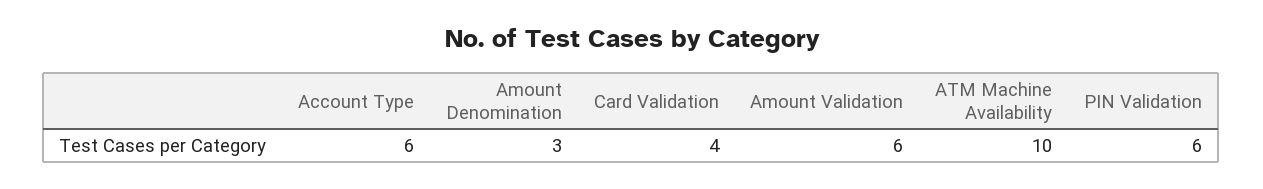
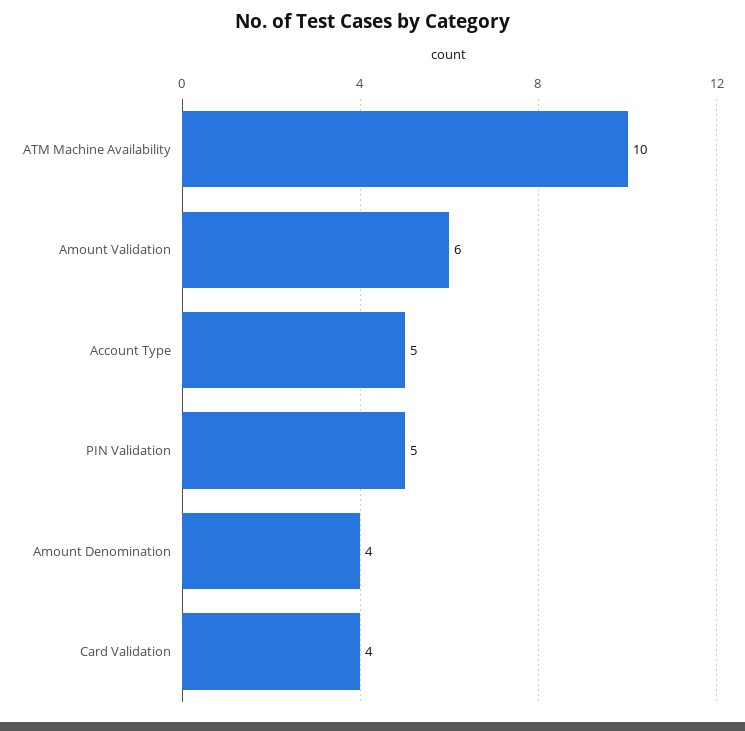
Account Type: 6 -> 5
Amount Denomination: 3 -> 4
PIN Validation: 6 -> 5

